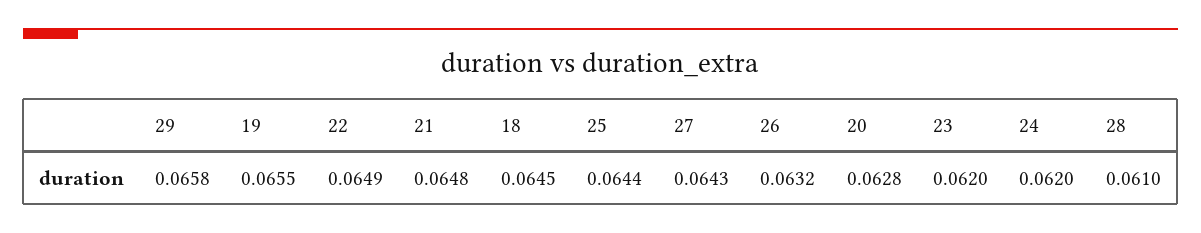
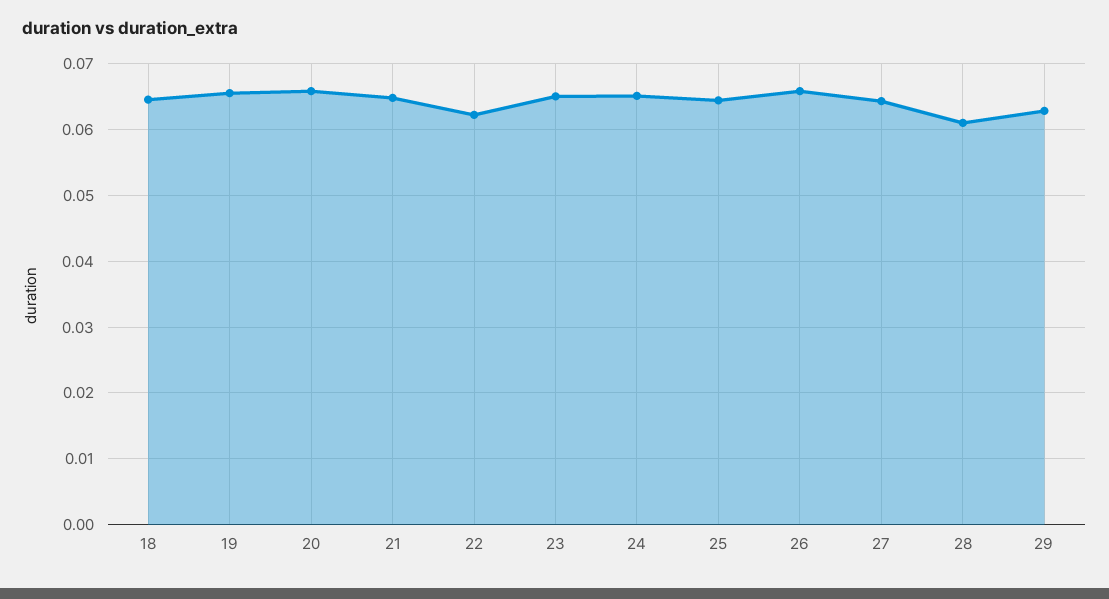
29: 0.0658 -> 0.063
22: 0.0649 -> 0.062
26: 0.0632 -> 0.066
20: 0.0628 -> 0.066
23: 0.062 -> 0.065
24: 0.062 -> 0.065

